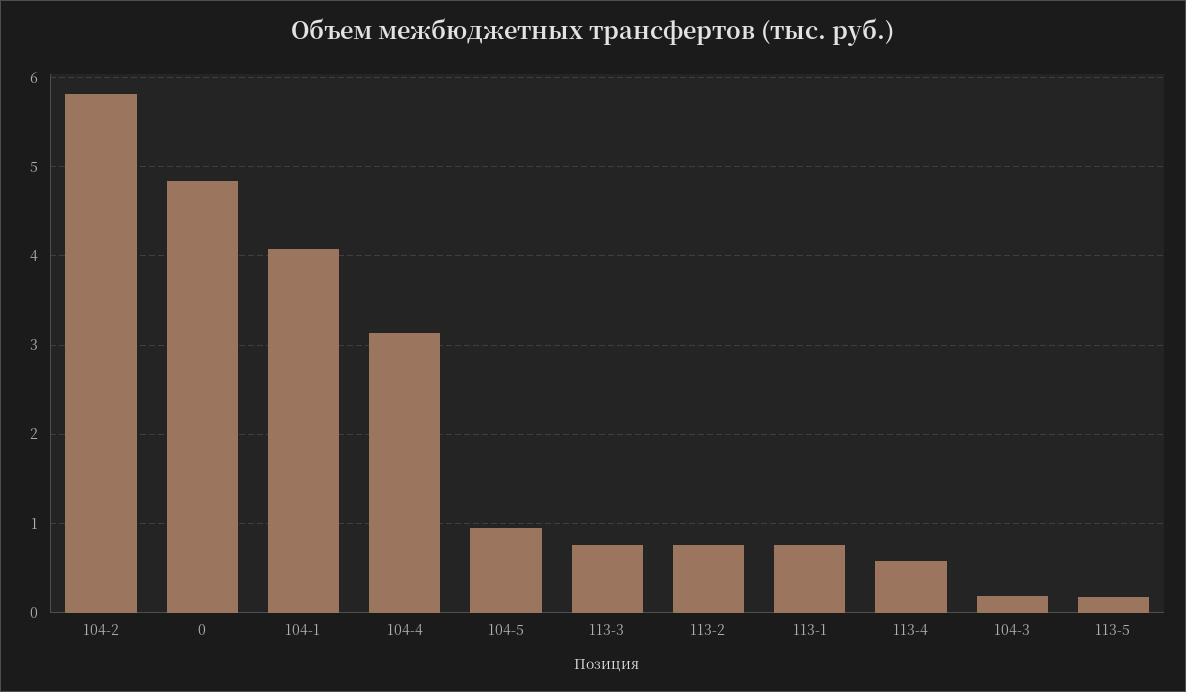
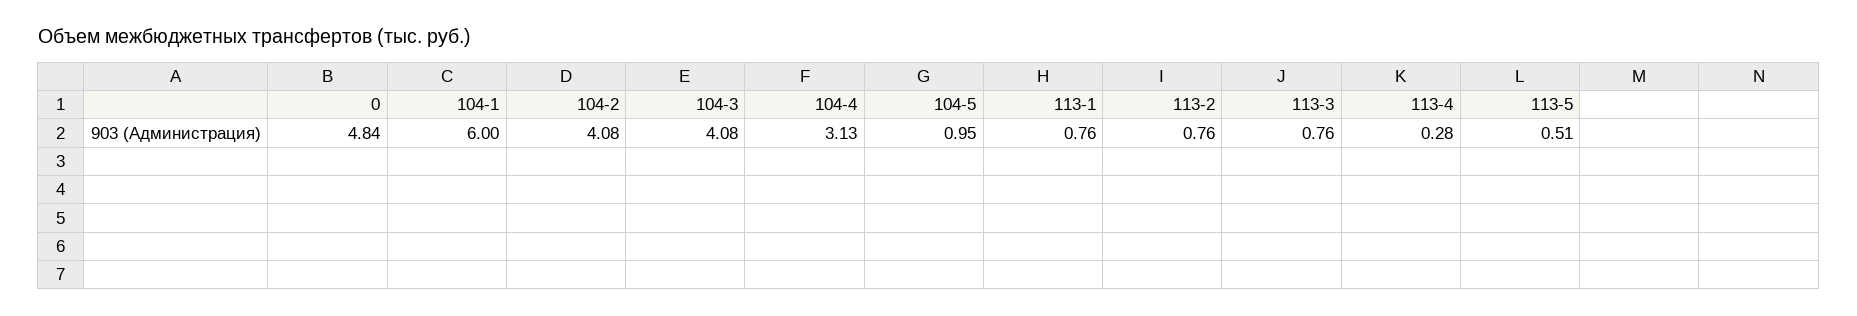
104-2: 5.8 -> 4.08
104-1: 4.1 -> 6
113-4: 0.6 -> 0.28
104-3: 0.2 -> 4.08
113-5: 0.2 -> 0.51

